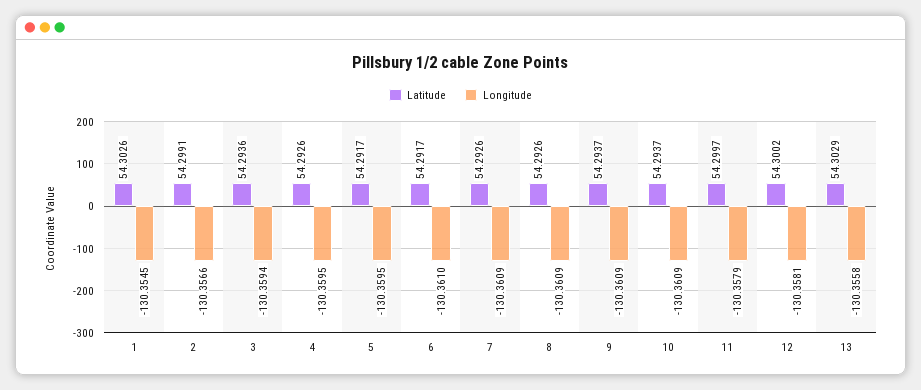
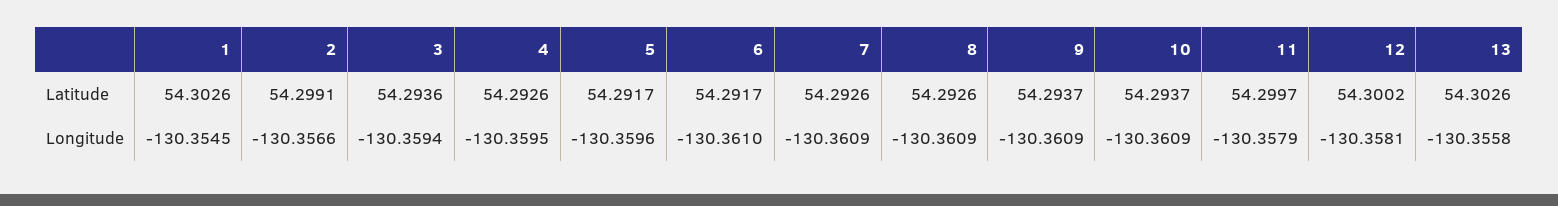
Longitude, 5: -130.3595 -> -130.3596
Latitude, 13: 54.3029 -> 54.3026

